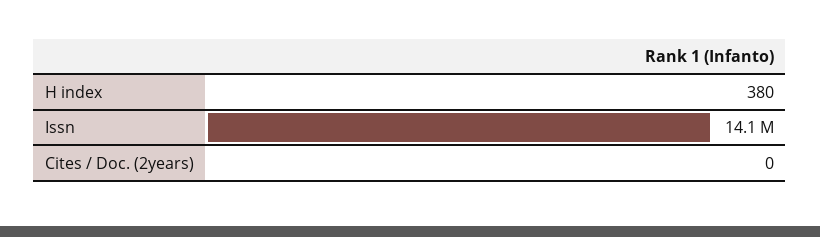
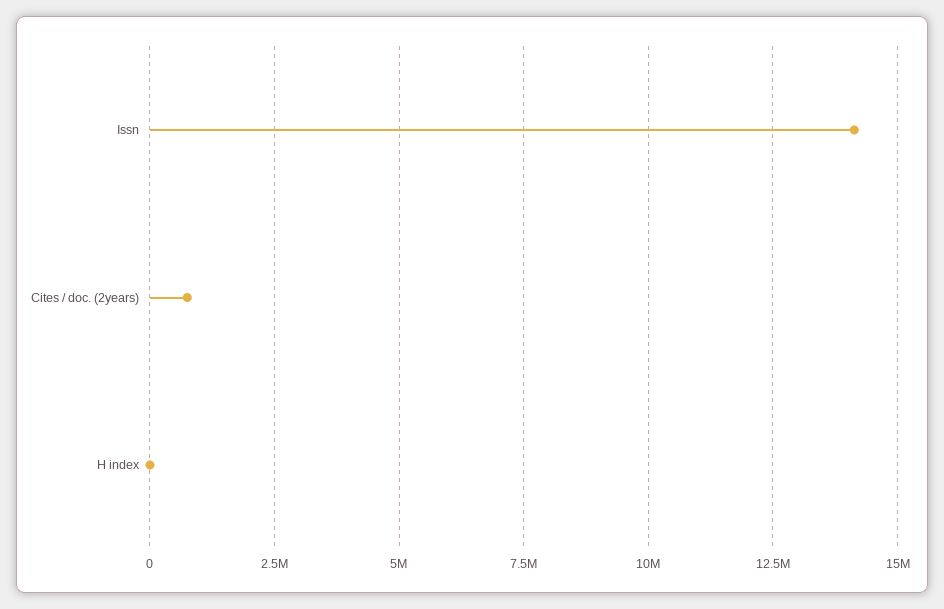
Cites / Doc. (2years): 0 -> 750000

